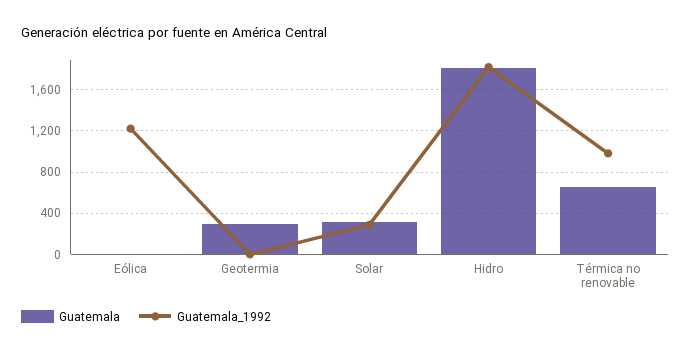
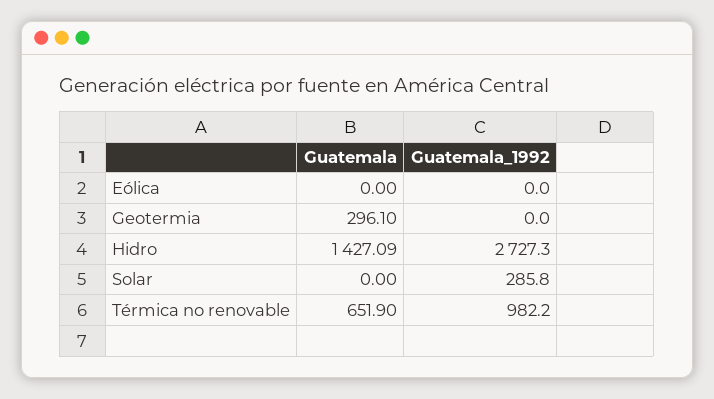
Guatemala_1992, Eólica: 1200 -> 0
Guatemala, Solar: 300 -> 0
Guatemala, Hidro: 1800 -> 1427.09
Guatemala_1992, Hidro: 1800 -> 2727.3

